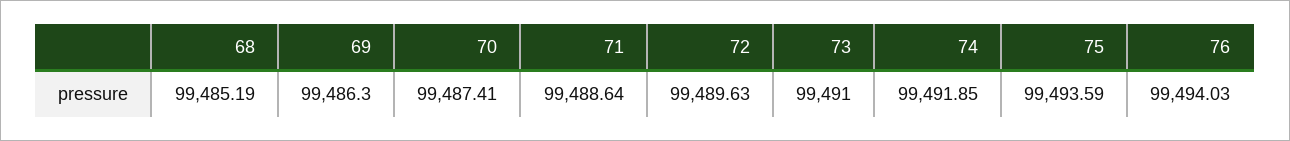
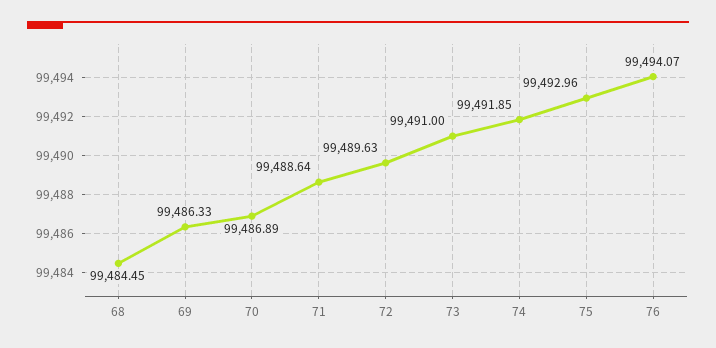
68: 99485.19 -> 99484.45
69: 99486.3 -> 99486.33
70: 99487.41 -> 99486.89
75: 99493.59 -> 99492.96
76: 99494.03 -> 99494.07

